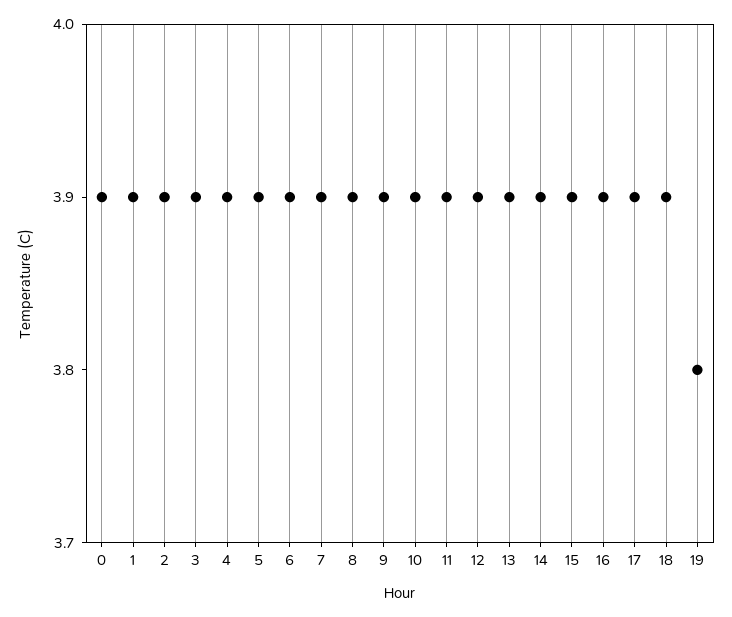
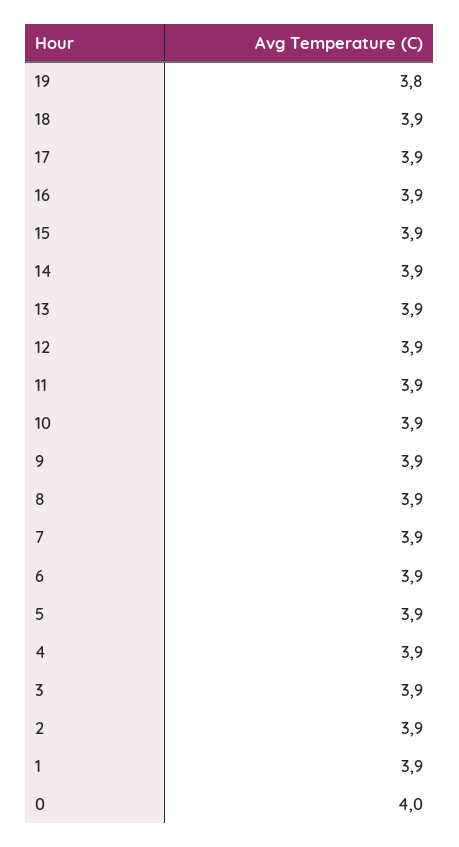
0: 3.9 -> 4

